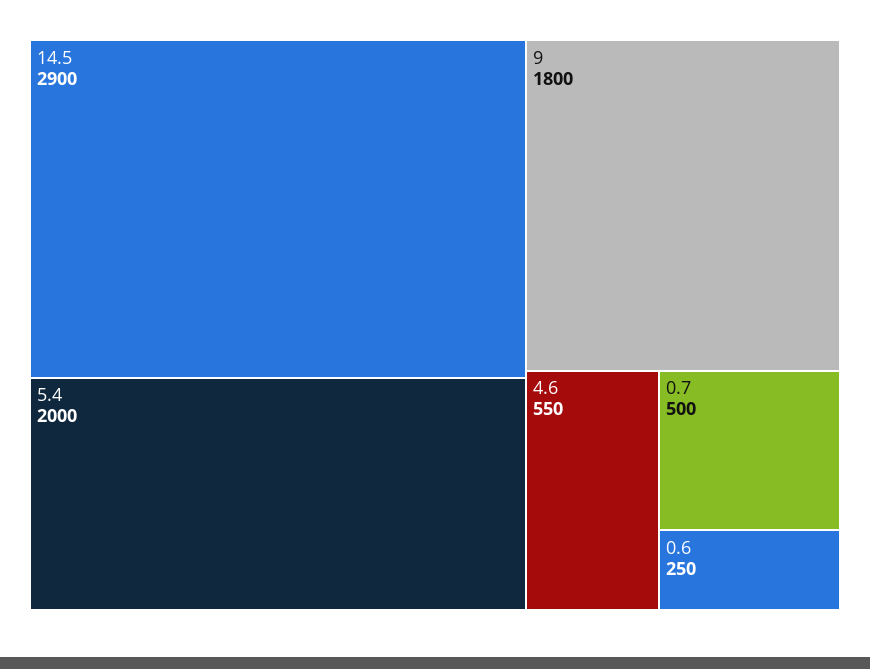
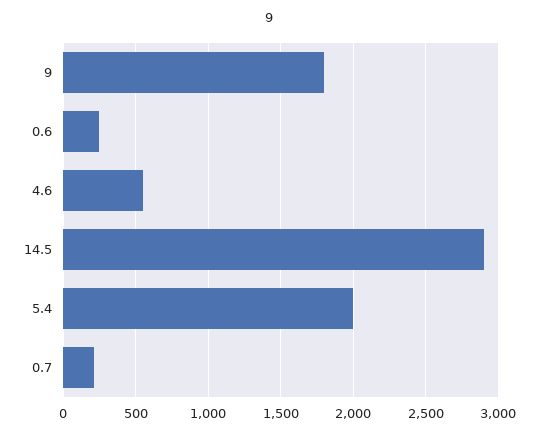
0.7: 500 -> 200

